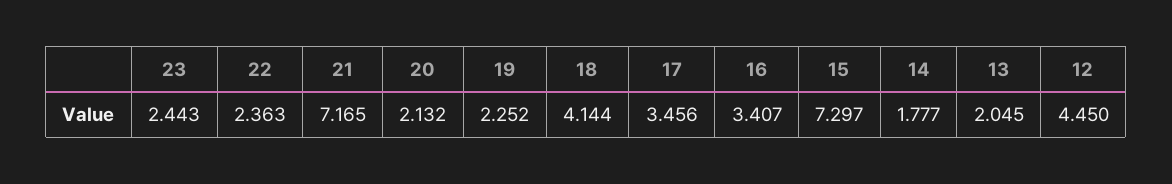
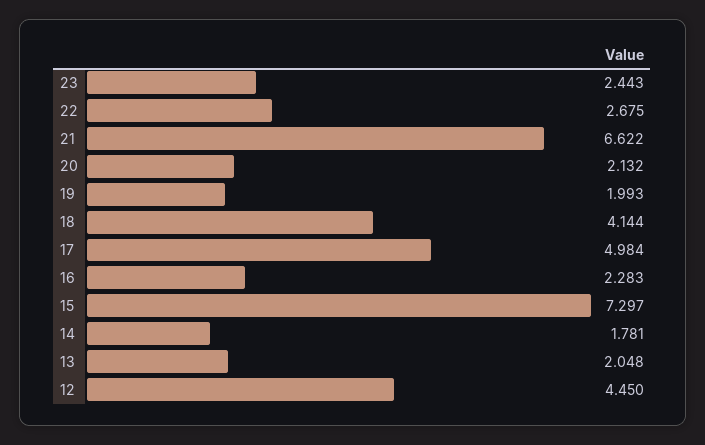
22: 2.363 -> 2.675
21: 7.165 -> 6.622
19: 2.252 -> 1.993
17: 3.456 -> 4.984
16: 3.407 -> 2.283
14: 1.777 -> 1.781
13: 2.045 -> 2.048

